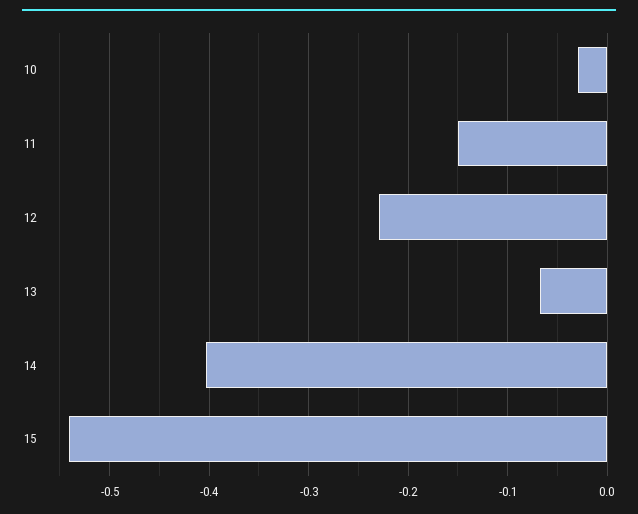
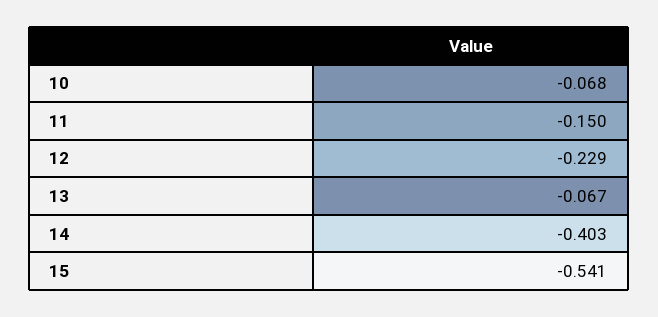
10: -0.03 -> -0.068

